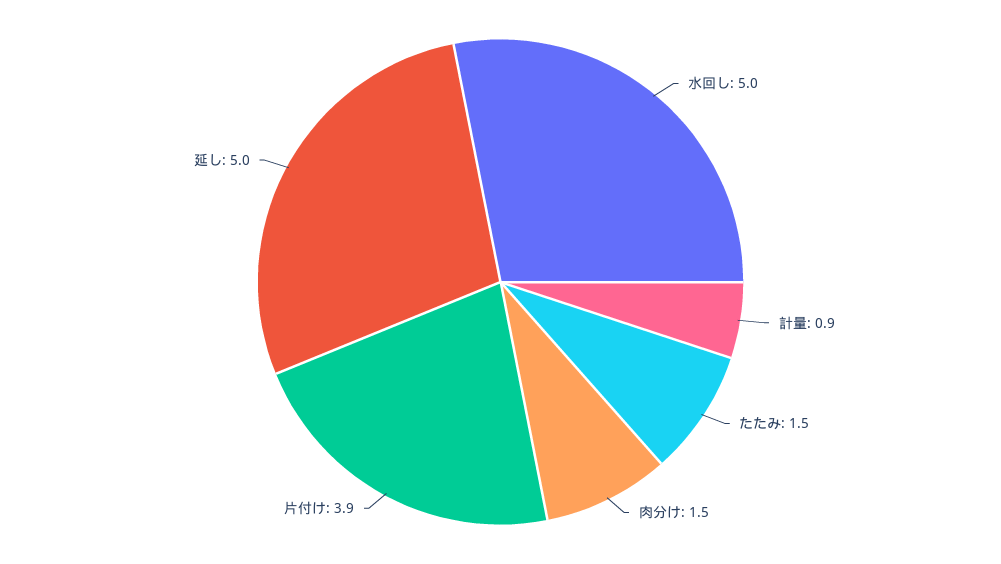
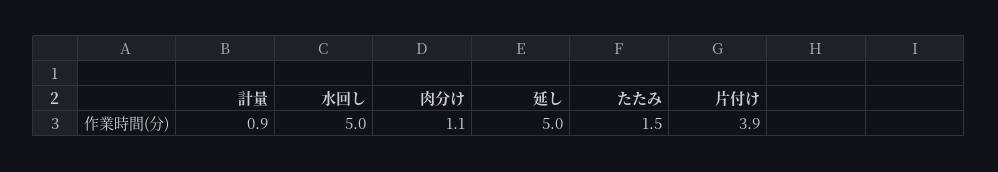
肉分け: 1.5 -> 1.1

